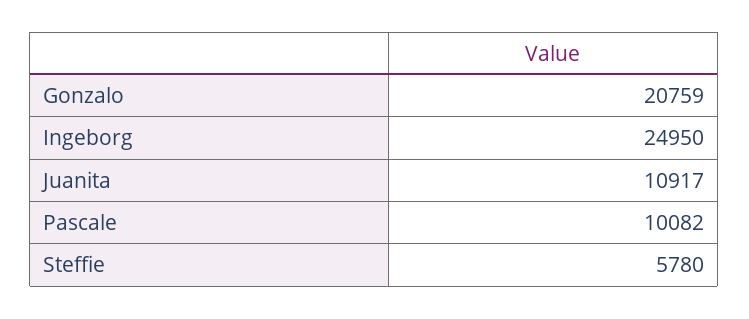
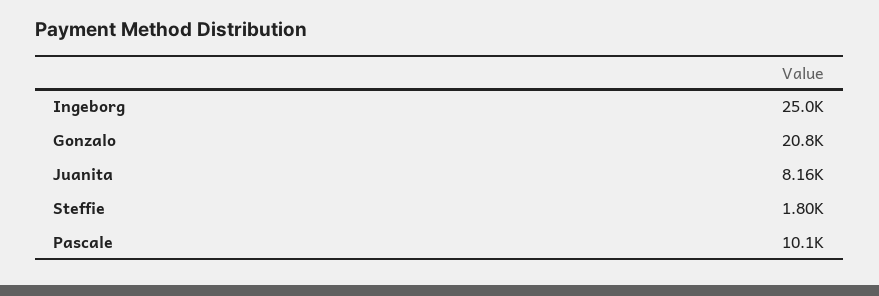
Juanita: 10917 -> 8160
Steffie: 5780 -> 1800

